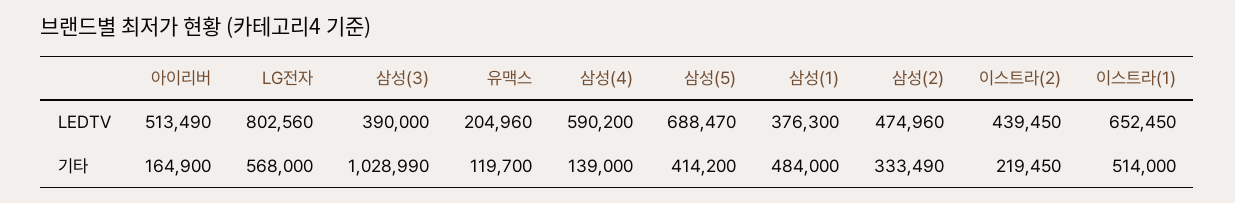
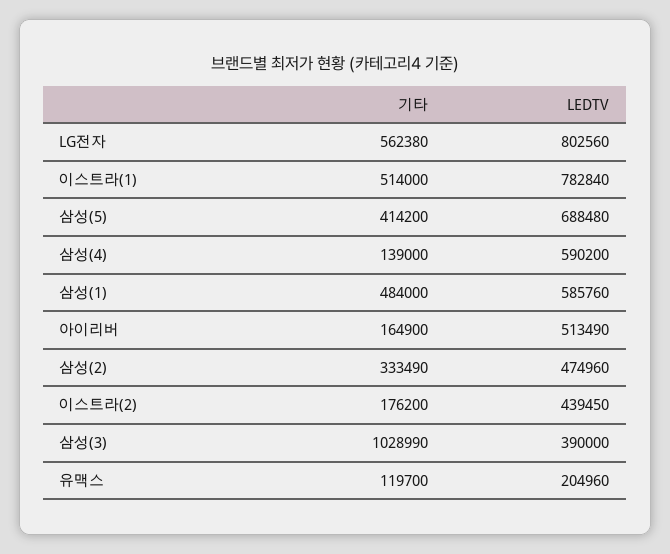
삼성(5), LEDTV: 688470 -> 688480
삼성(1), LEDTV: 376300 -> 585760
이스트라(1), LEDTV: 652450 -> 782840
LG전자, 기타: 568000 -> 562380
이스트라(2), 기타: 219450 -> 176200

